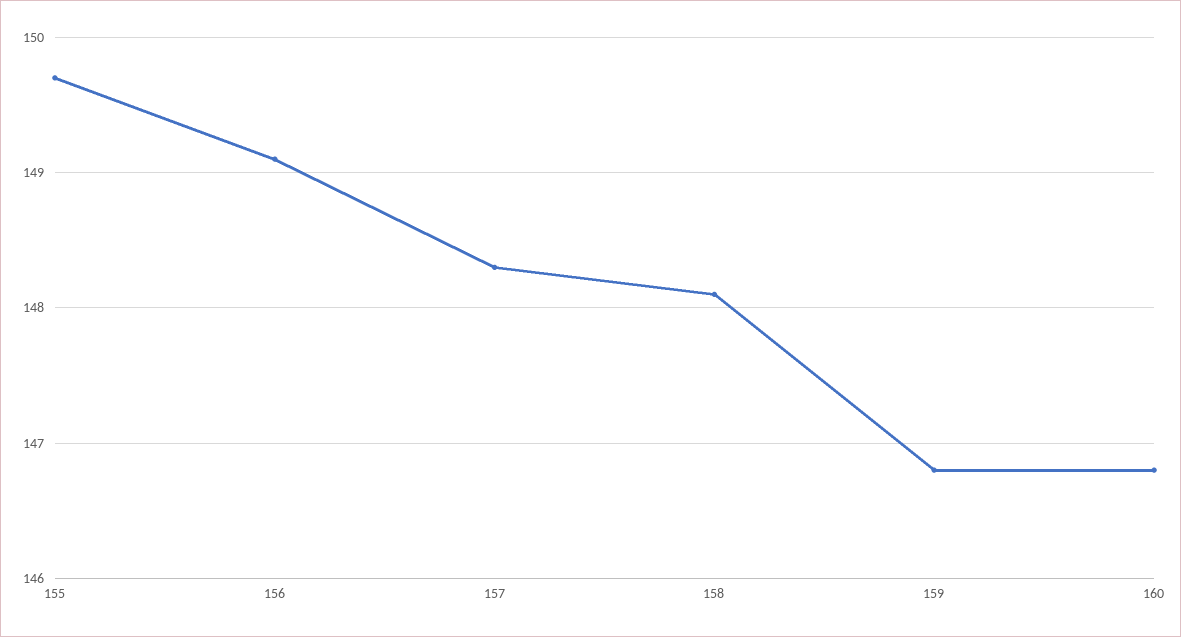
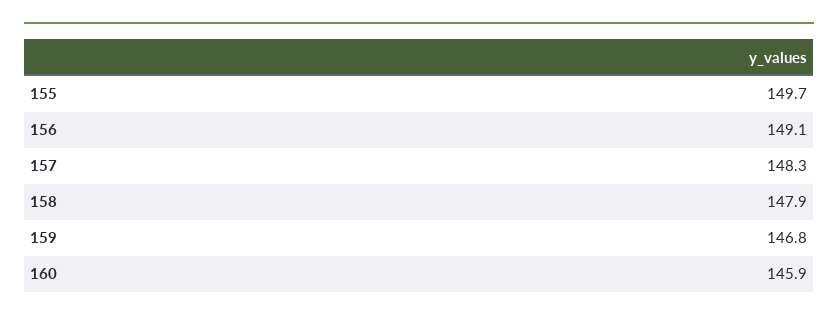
158: 148.1 -> 147.9
160: 146.8 -> 145.9

